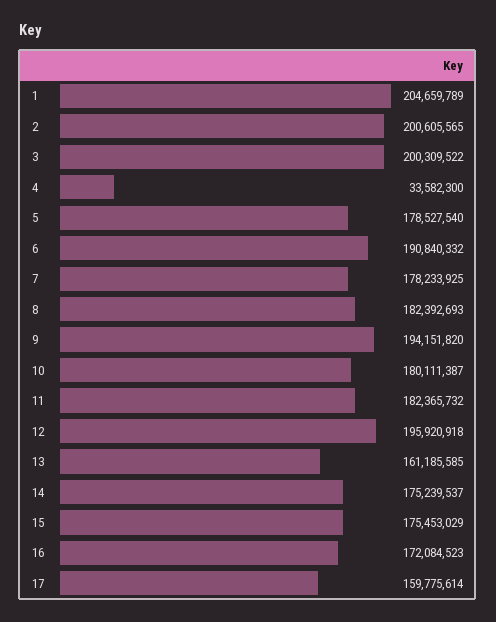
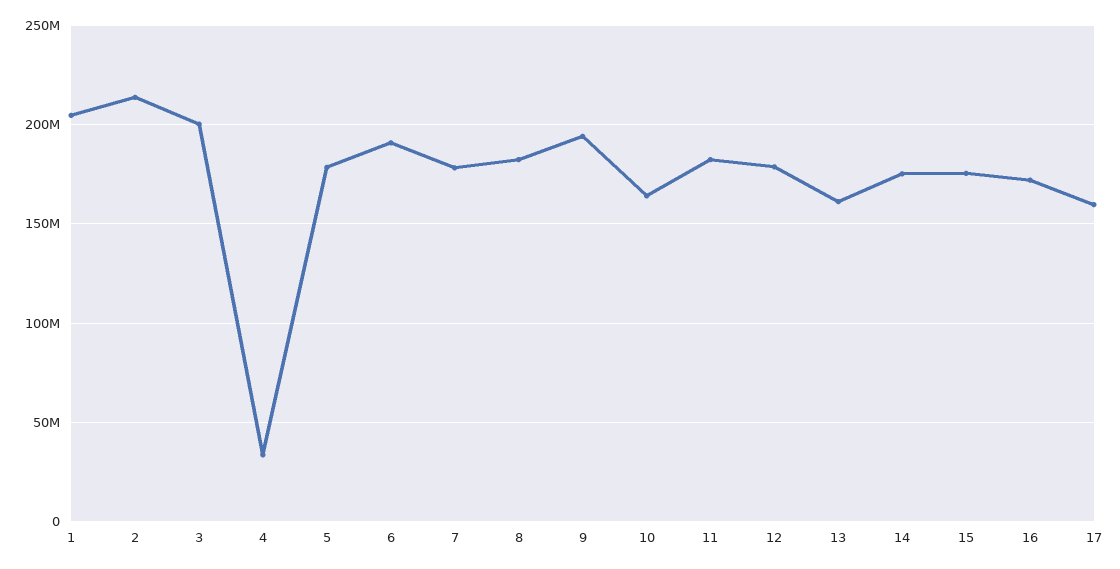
2: 200605565 -> 215000000
10: 180111387 -> 165000000
12: 195920918 -> 180000000

